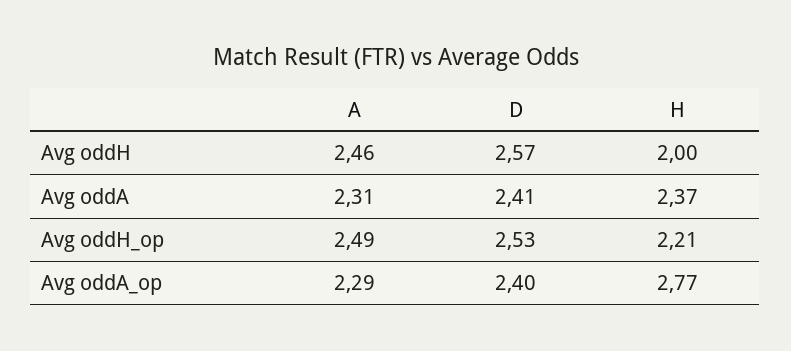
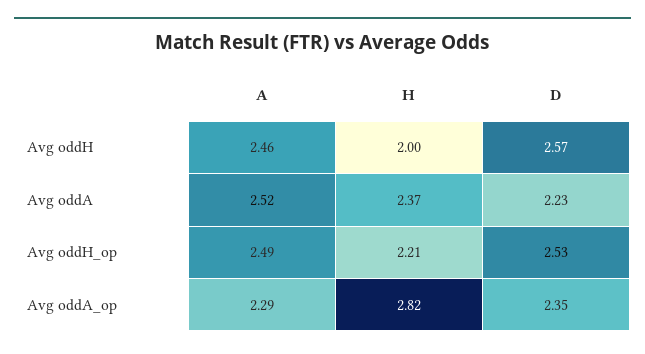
A, Avg oddA: 2.31 -> 2.52
D, Avg oddA: 2.41 -> 2.23
D, Avg oddA_op: 2.4 -> 2.35
H, Avg oddA_op: 2.77 -> 2.82

